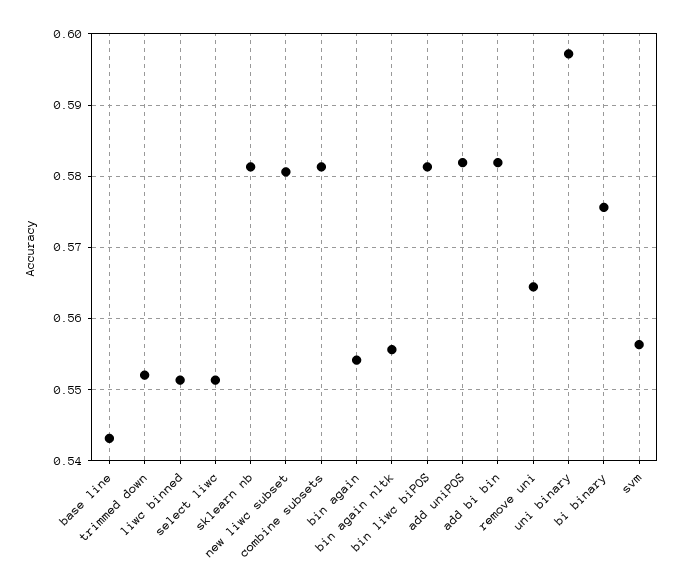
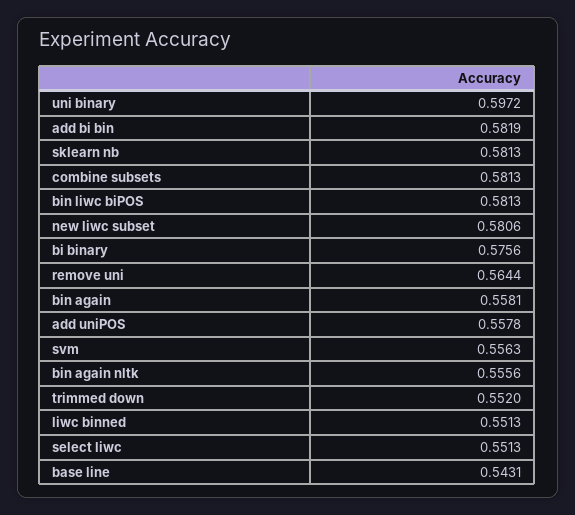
bin again: 0.554 -> 0.5581
add uniPOS: 0.582 -> 0.5578

